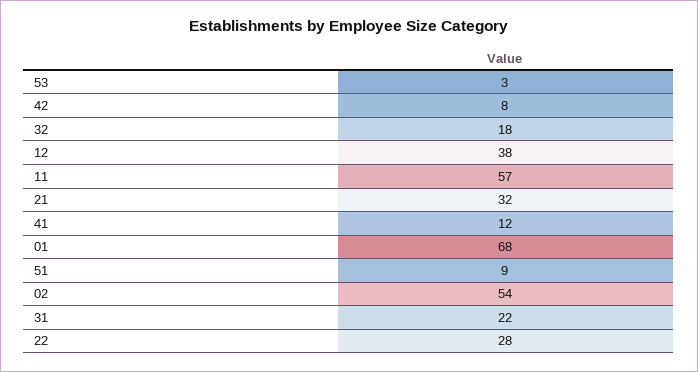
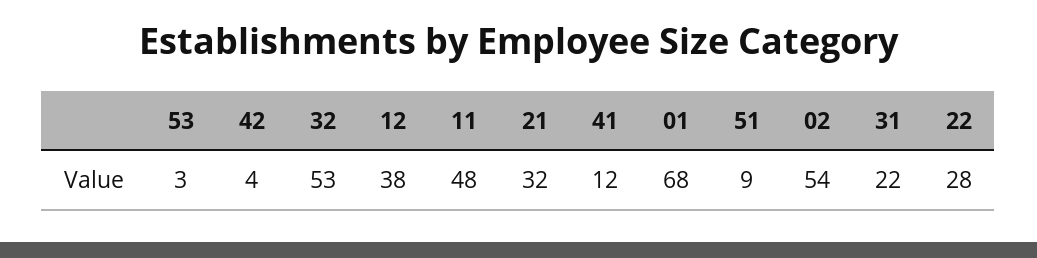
42: 8 -> 4
32: 18 -> 53
11: 57 -> 48

